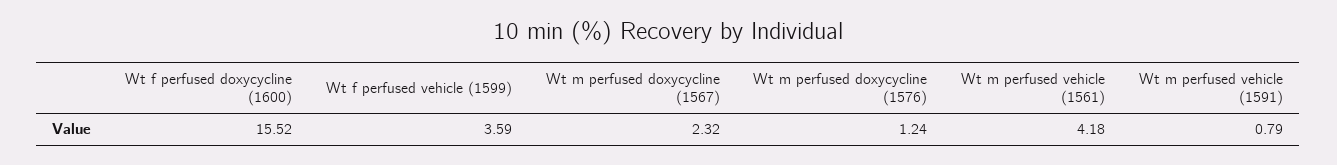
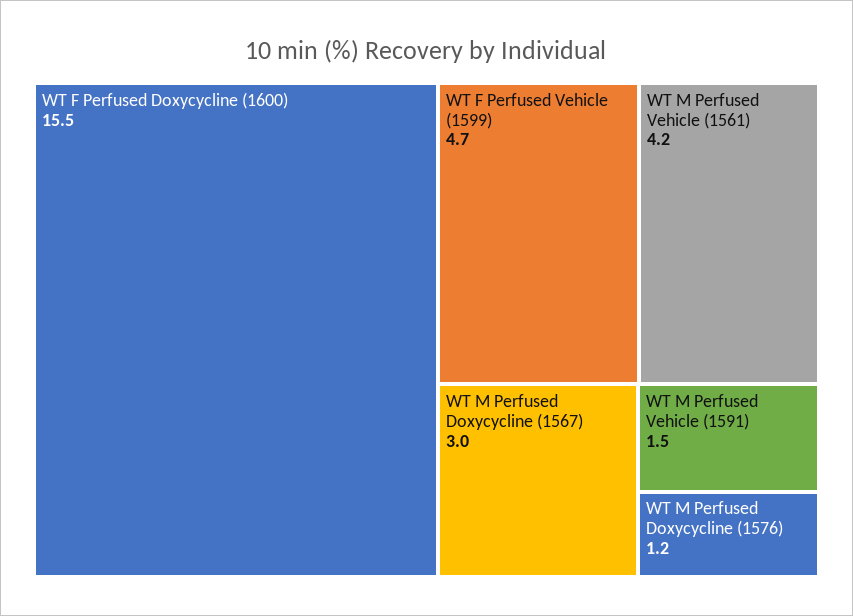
Wt f perfused vehicle (1599): 3.59 -> 4.7
Wt m perfused doxycycline (1567): 2.32 -> 3
Wt m perfused vehicle (1591): 0.79 -> 1.5

